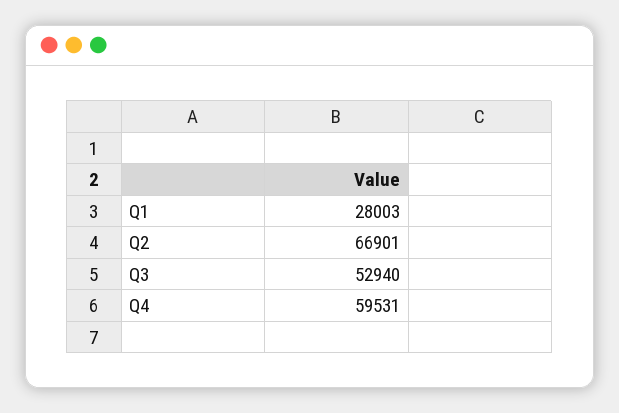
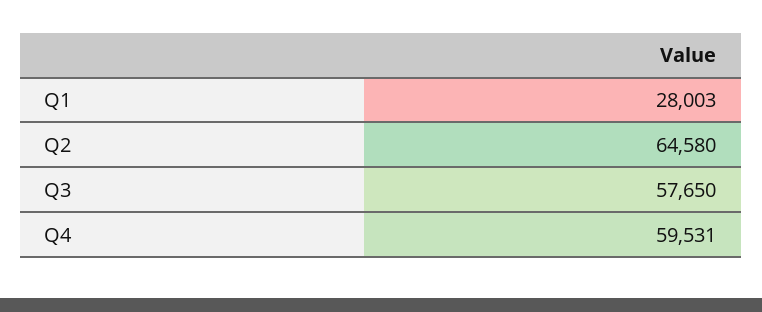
Q2: 66901 -> 64580
Q3: 52940 -> 57650

